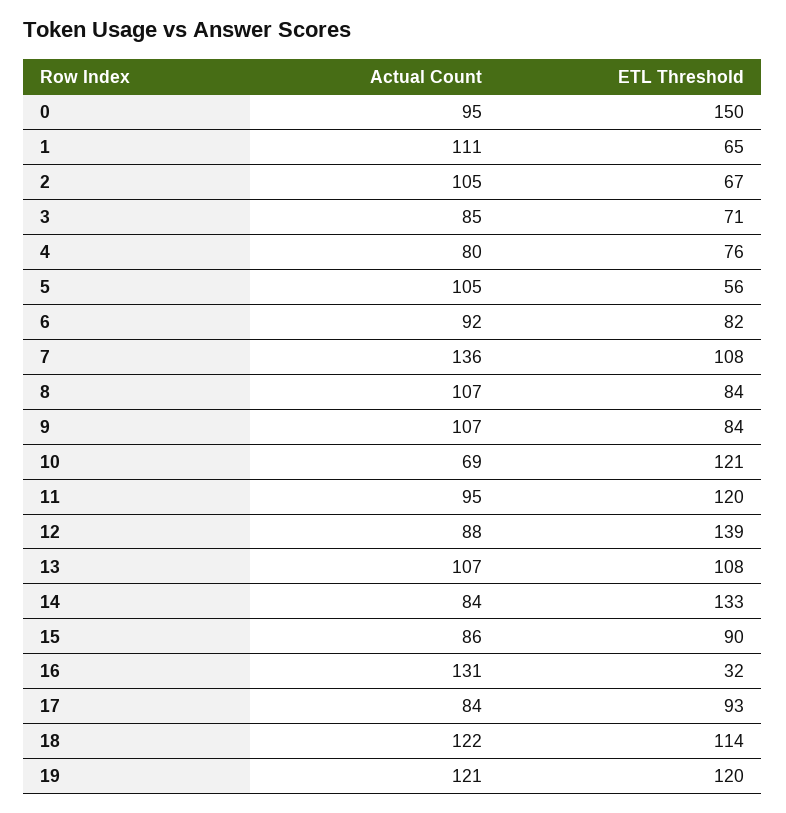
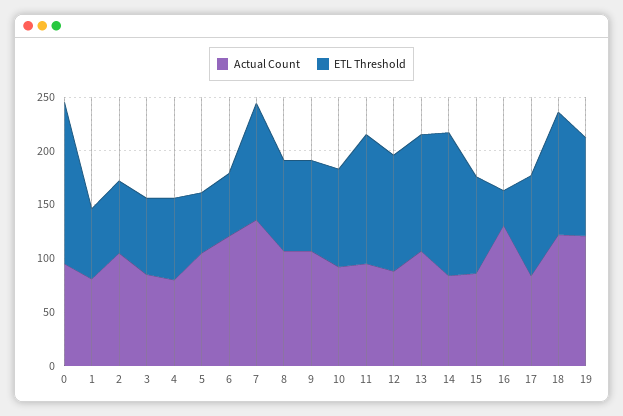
Actual Count, 1: 111 -> 80
Actual Count, 6: 92 -> 120
ETL Threshold, 6: 82 -> 60
Actual Count, 10: 69 -> 90
ETL Threshold, 10: 121 -> 90
ETL Threshold, 12: 139 -> 110
ETL Threshold, 19: 120 -> 90

